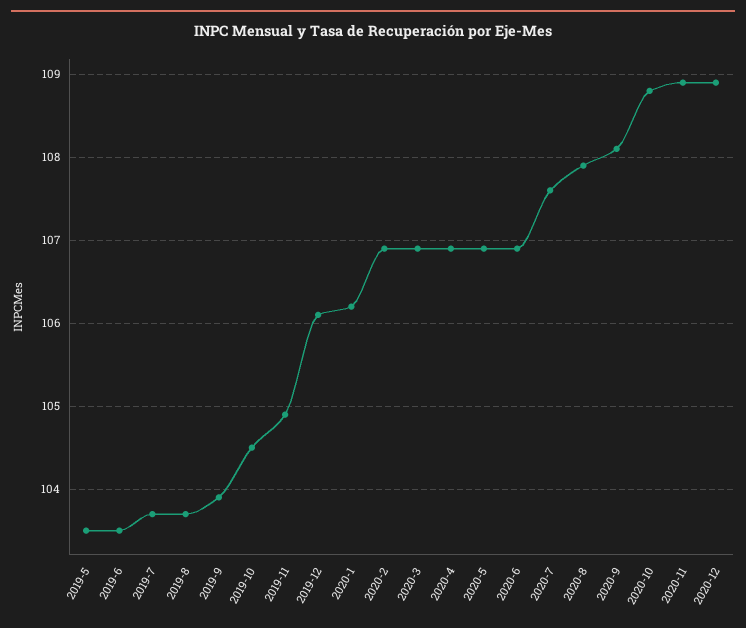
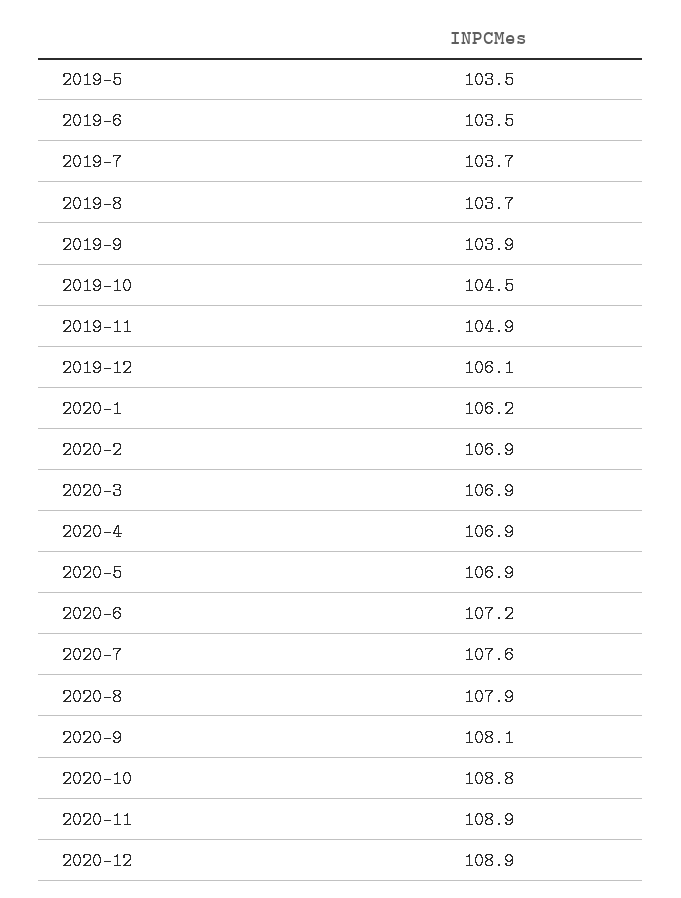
2020-6: 106.9 -> 107.2

